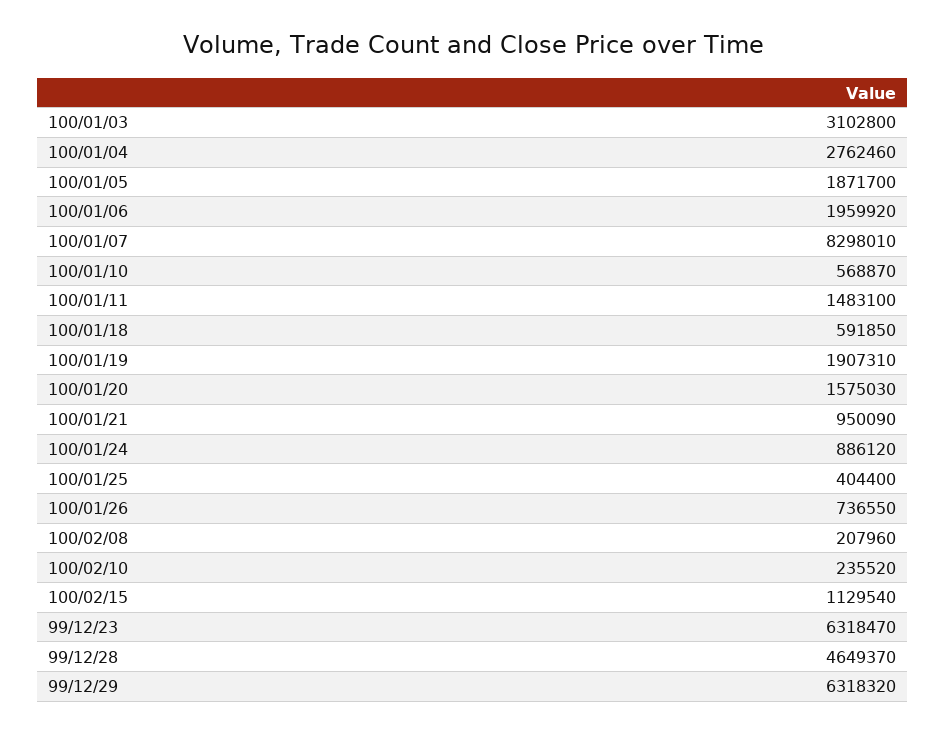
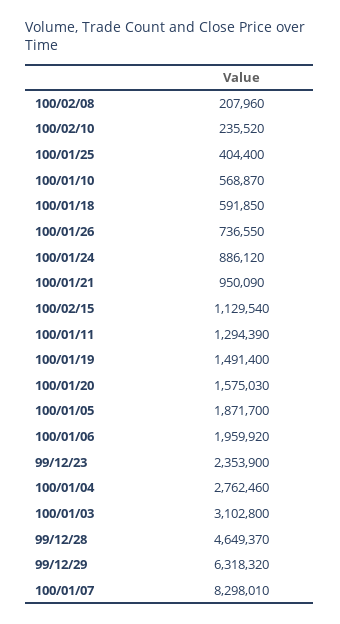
100/01/11: 1483100 -> 1294390
100/01/19: 1907310 -> 1491400
99/12/23: 6318470 -> 2353900

